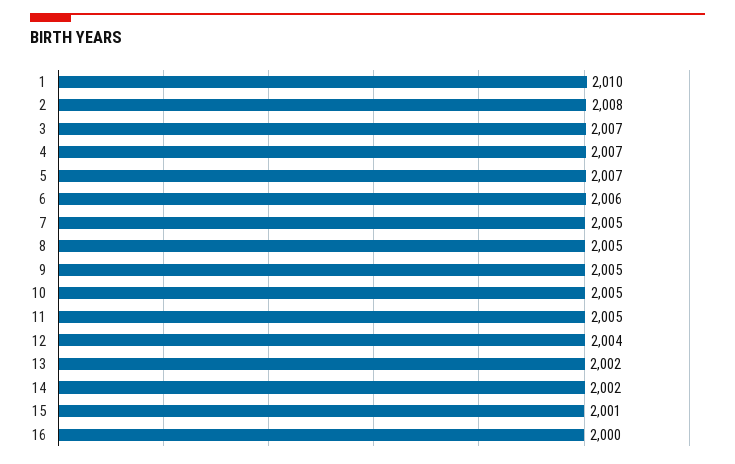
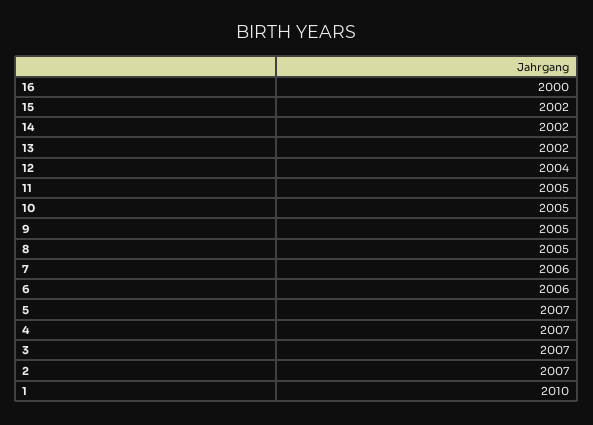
2: 2008 -> 2007
7: 2005 -> 2006
15: 2001 -> 2002

